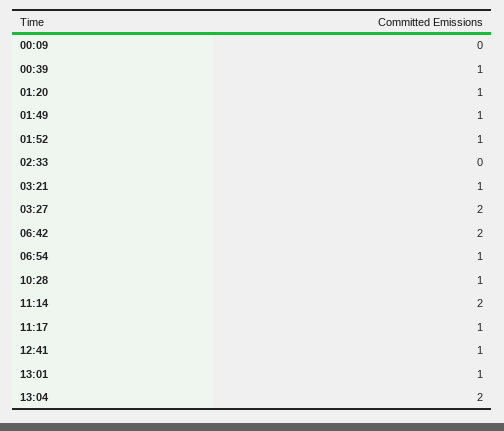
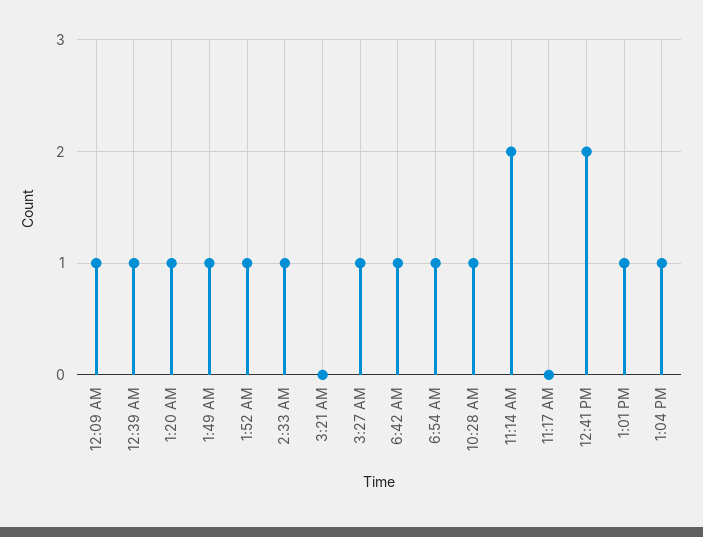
00:09: 0 -> 1
02:33: 0 -> 1
03:21: 1 -> 0
03:27: 2 -> 1
06:42: 2 -> 1
11:17: 1 -> 0
12:41: 1 -> 2
13:04: 2 -> 1

